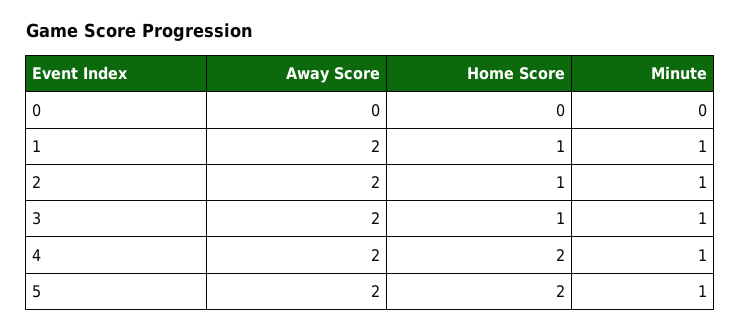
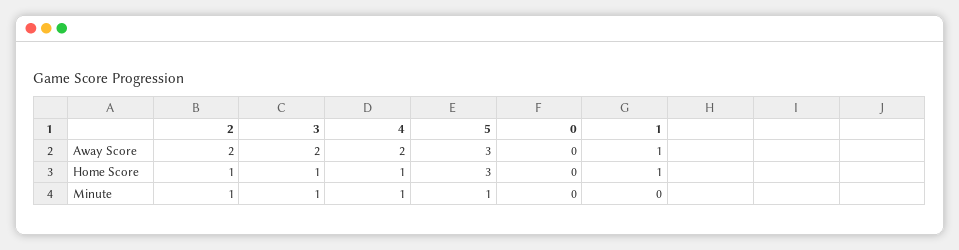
Away Score, 1: 2 -> 1
Minute, 1: 1 -> 0
Home Score, 4: 2 -> 1
Away Score, 5: 2 -> 3
Home Score, 5: 2 -> 3

